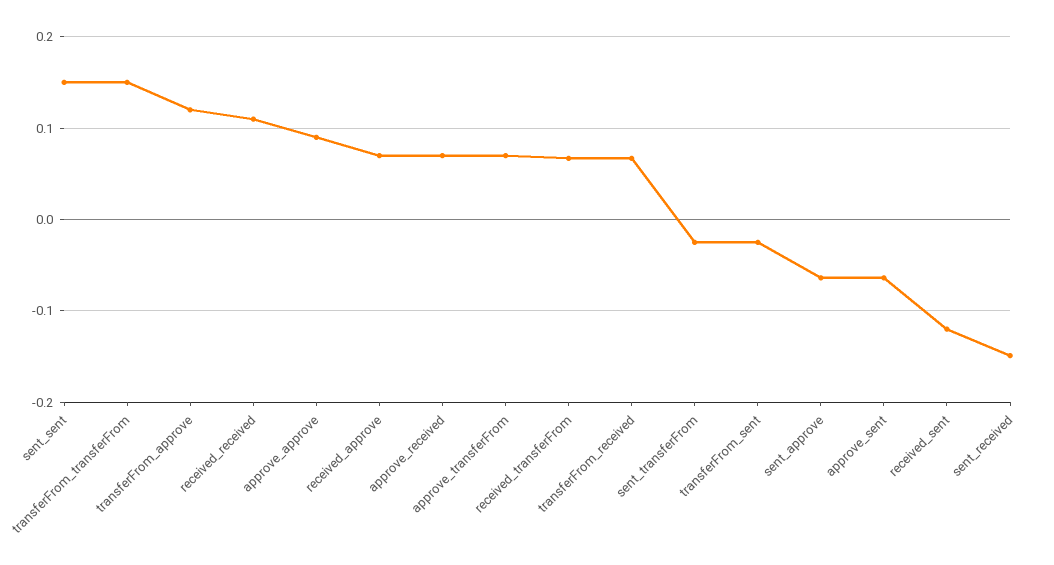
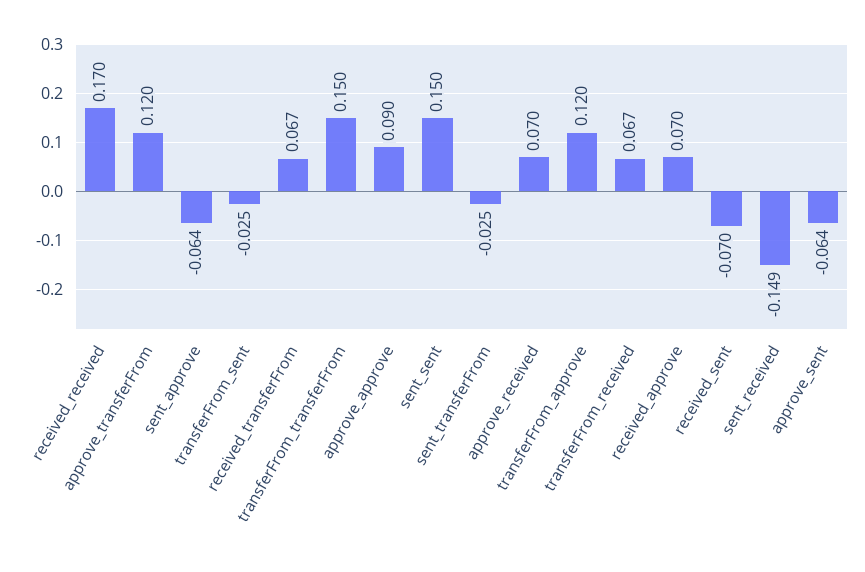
received_received: 0.11 -> 0.17
approve_transferFrom: 0.07 -> 0.12
received_sent: -0.12 -> -0.07

